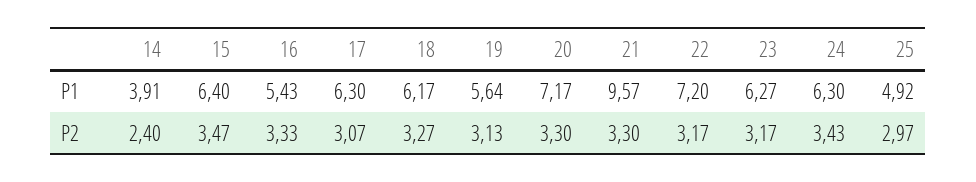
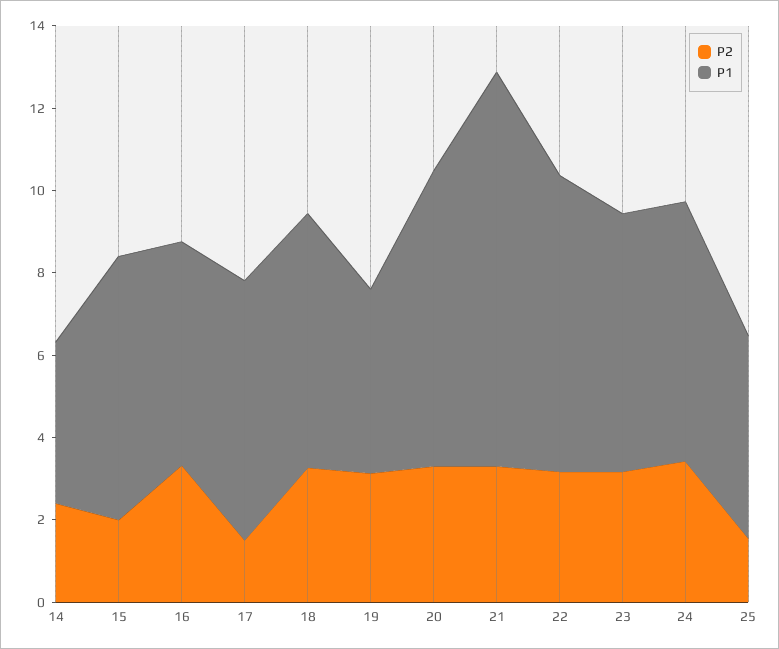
P1, 19: 5.64 -> 4.5
P2, 15: 3.47 -> 2
P2, 17: 3.07 -> 1.5
P2, 25: 2.97 -> 1.5

